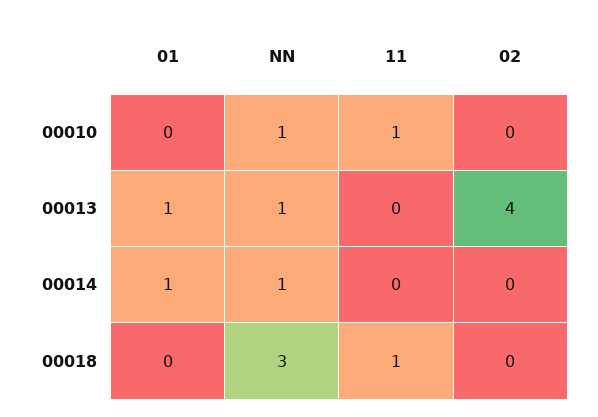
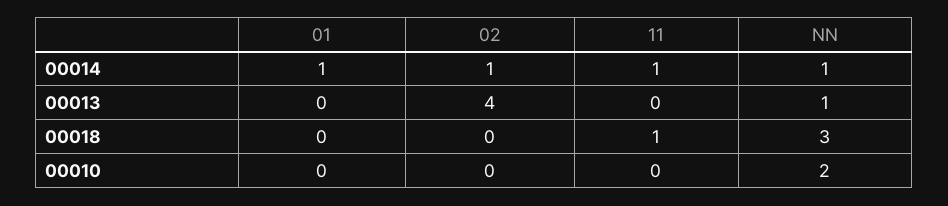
NN, 00010: 1 -> 2
11, 00010: 1 -> 0
01, 00013: 1 -> 0
11, 00014: 0 -> 1
02, 00014: 0 -> 1

